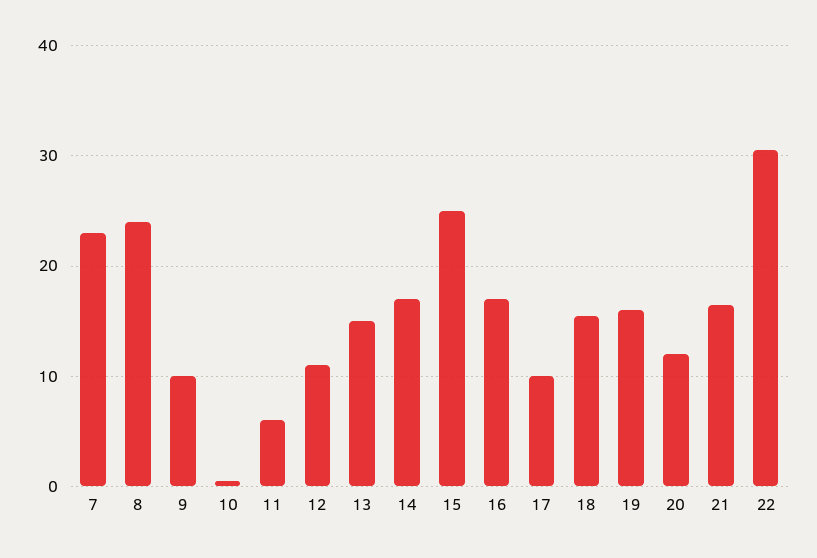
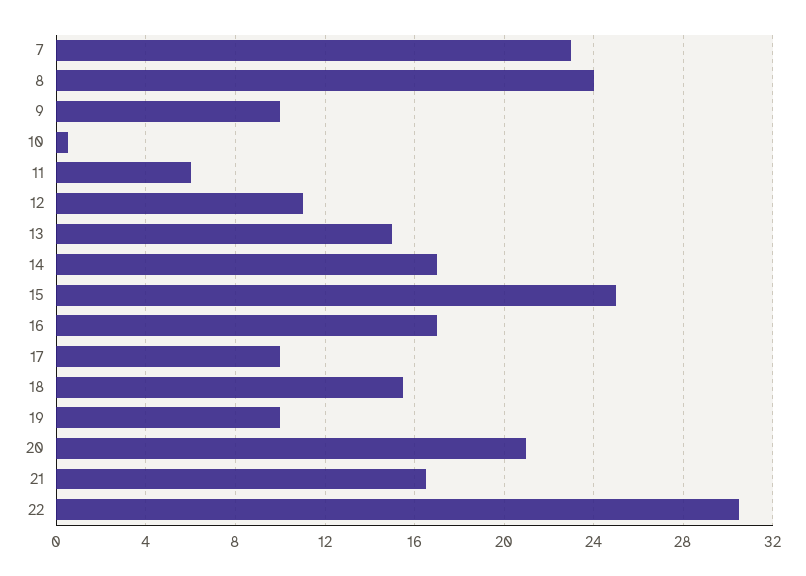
19: 16 -> 10
20: 12 -> 21

